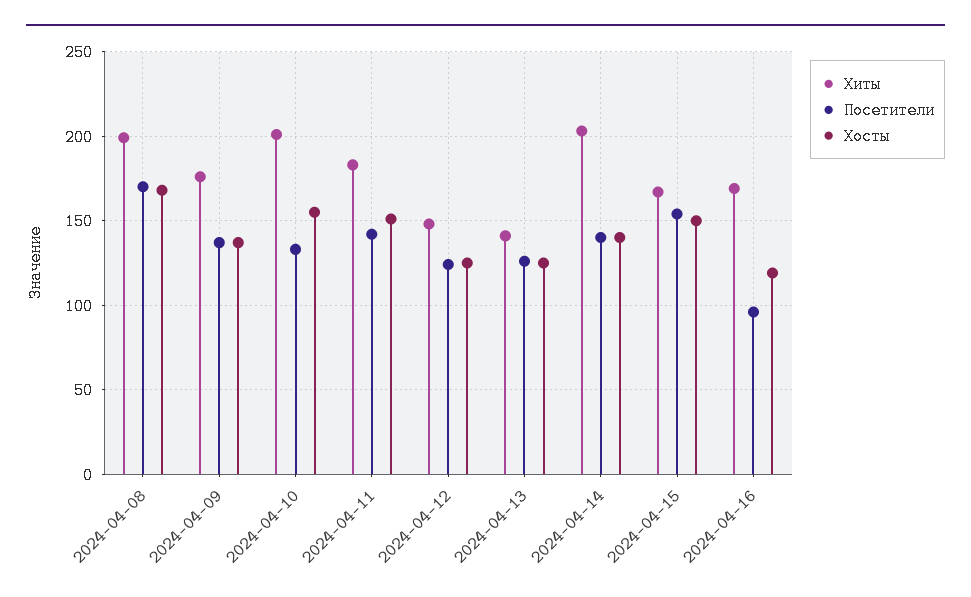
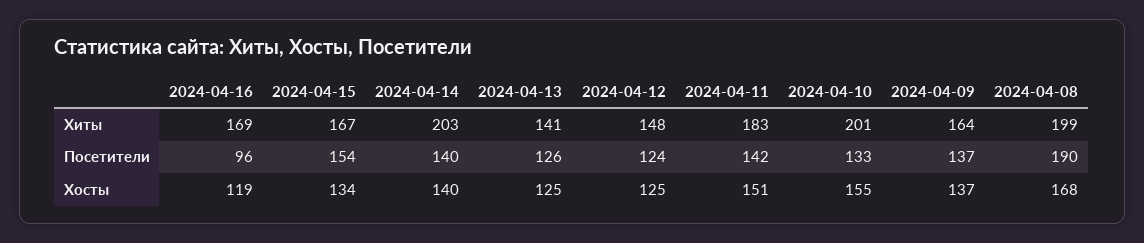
Посетители, 2024-04-08: 170 -> 190
Хиты, 2024-04-09: 175 -> 164
Хосты, 2024-04-15: 150 -> 134

